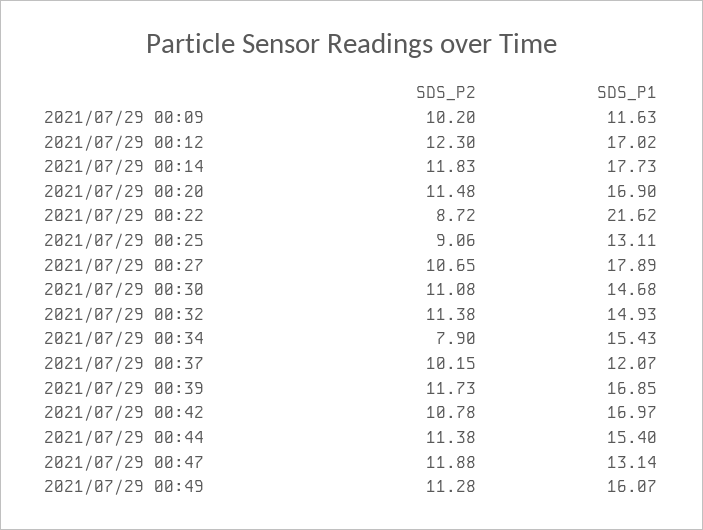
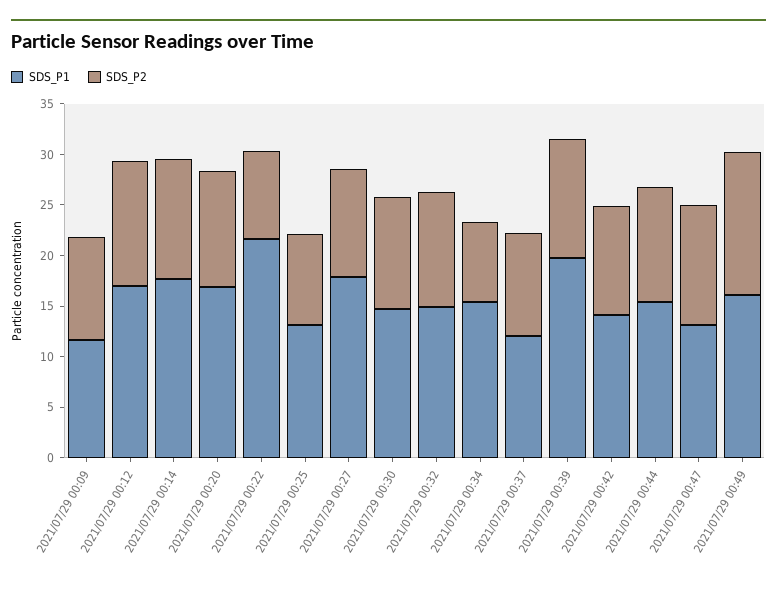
SDS_P1, 2021/07/29 00:39: 16.85 -> 20
SDS_P1, 2021/07/29 00:42: 16.97 -> 14
SDS_P2, 2021/07/29 00:49: 11.28 -> 14

